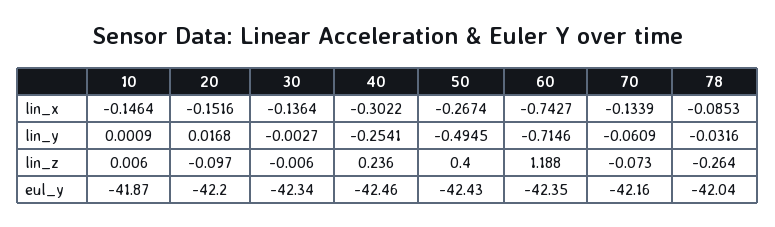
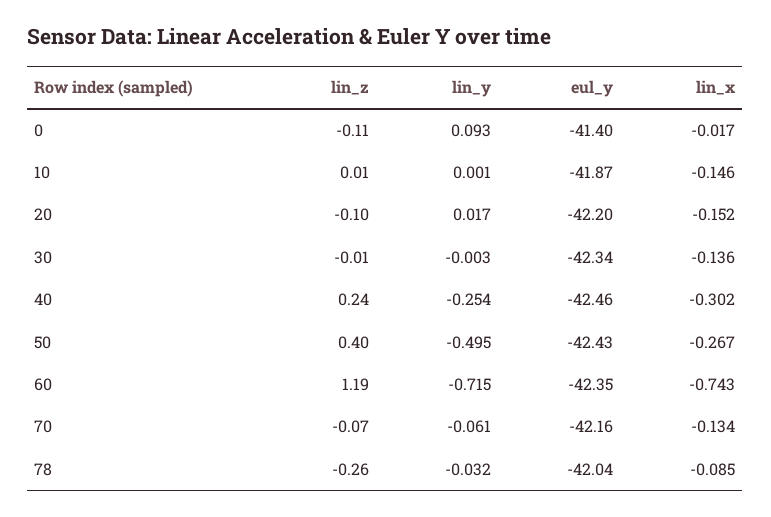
0, lin_z: none -> -0.11
0, lin_y: none -> 0.093
0, eul_y: none -> -41.4
0, lin_x: none -> -0.017

